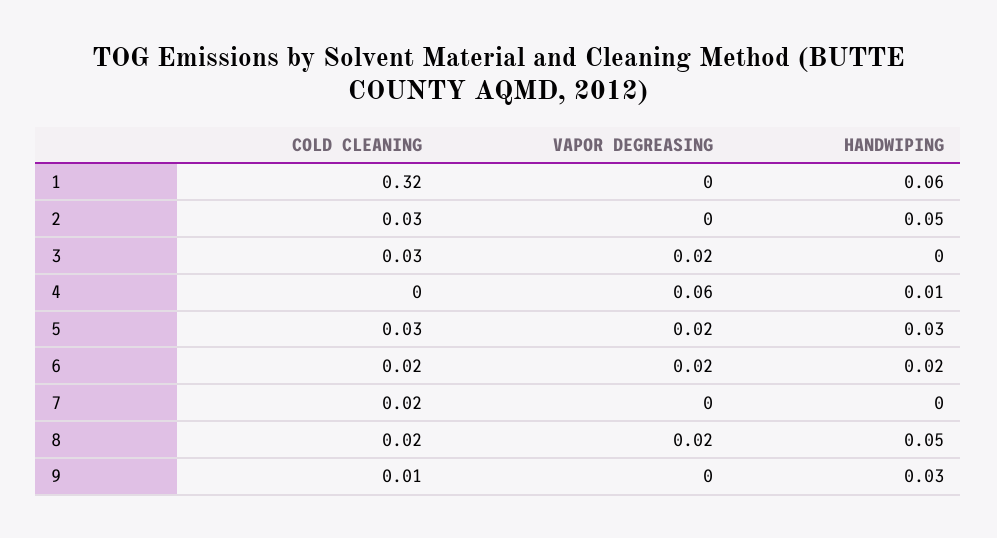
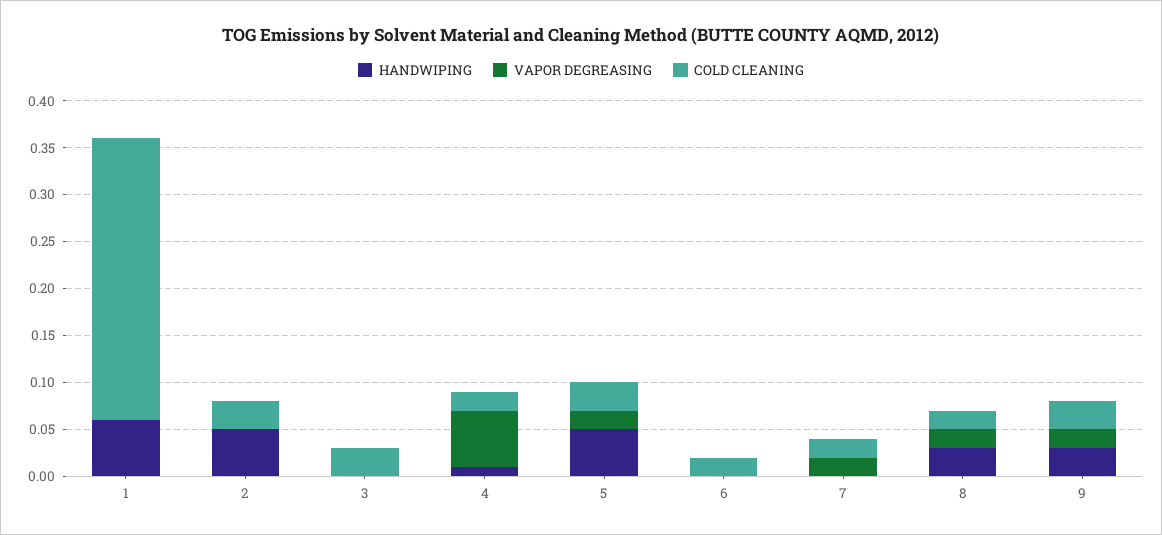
COLD CLEANING, 1: 0.32 -> 0.3
VAPOR DEGREASING, 3: 0.02 -> 0
COLD CLEANING, 4: 0 -> 0.02
HANDWIPING, 5: 0.03 -> 0.05
VAPOR DEGREASING, 6: 0.02 -> 0
HANDWIPING, 6: 0.02 -> 0
VAPOR DEGREASING, 7: 0 -> 0.02
HANDWIPING, 8: 0.05 -> 0.03
COLD CLEANING, 9: 0.01 -> 0.03
VAPOR DEGREASING, 9: 0 -> 0.02

